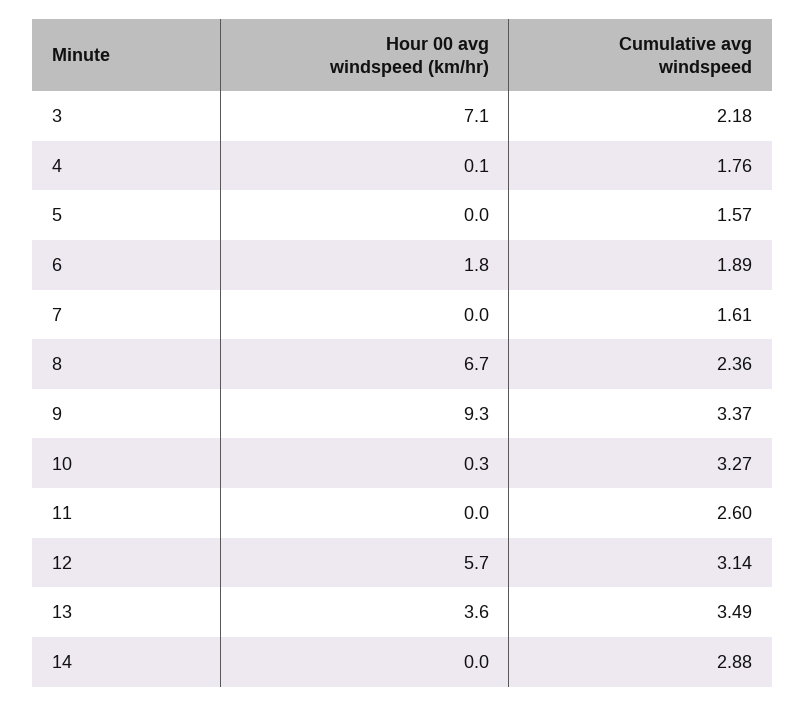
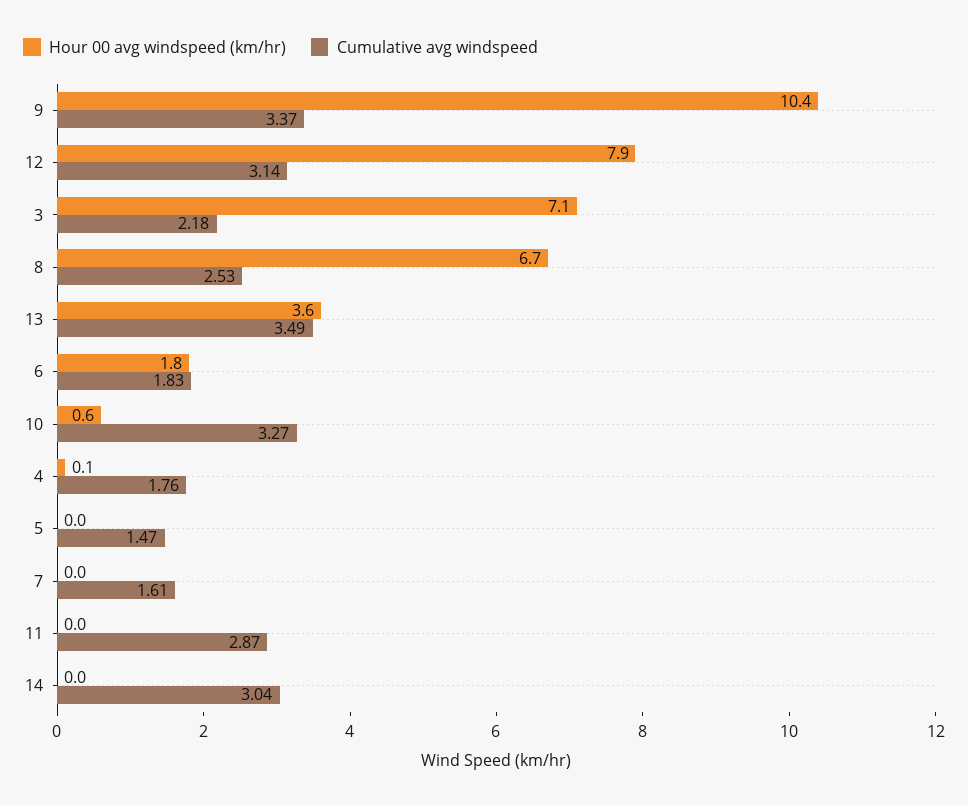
Cumulative avg windspeed, 5: 1.57 -> 1.47
Cumulative avg windspeed, 6: 1.89 -> 1.83
Cumulative avg windspeed, 8: 2.36 -> 2.53
Hour 00 avg windspeed (km/hr), 9: 9.3 -> 10.4
Hour 00 avg windspeed (km/hr), 10: 0.3 -> 0.6
Cumulative avg windspeed, 11: 2.6 -> 2.87
Hour 00 avg windspeed (km/hr), 12: 5.7 -> 7.9
Cumulative avg windspeed, 14: 2.88 -> 3.04

